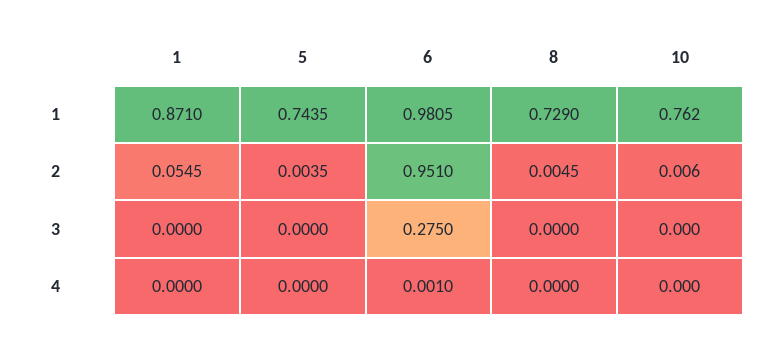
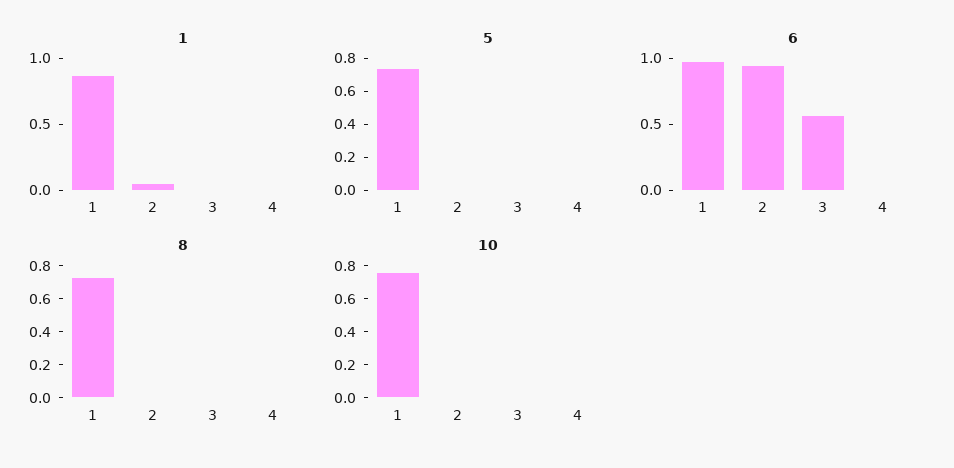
6, 3: 0.275 -> 0.6

